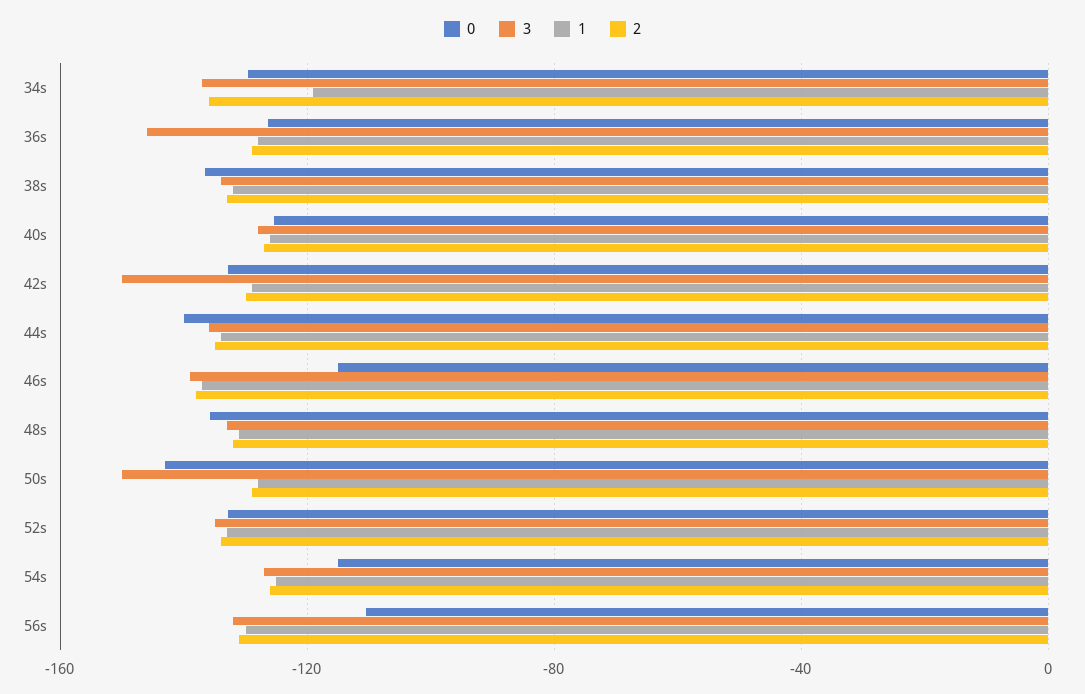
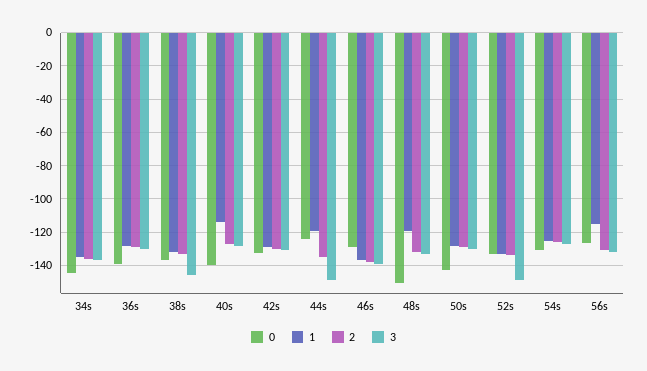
0, 34s: -130 -> -145
1, 34s: -120 -> -135
0, 36s: -125 -> -140
3, 36s: -145 -> -130
3, 38s: -135 -> -145
0, 40s: -125 -> -140
1, 40s: -125 -> -115
3, 42s: -150 -> -130
0, 44s: -140 -> -125
3, 44s: -135 -> -150
1, 44s: -135 -> -120
0, 46s: -115 -> -130
0, 48s: -135 -> -150
1, 48s: -130 -> -120
3, 50s: -150 -> -130
3, 52s: -135 -> -150
0, 54s: -115 -> -130
0, 56s: -110 -> -125
1, 56s: -130 -> -115

